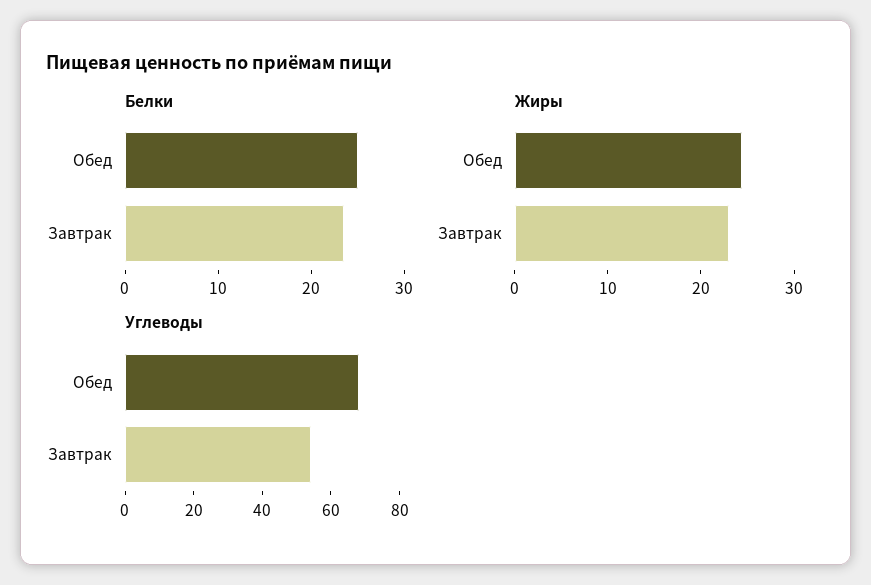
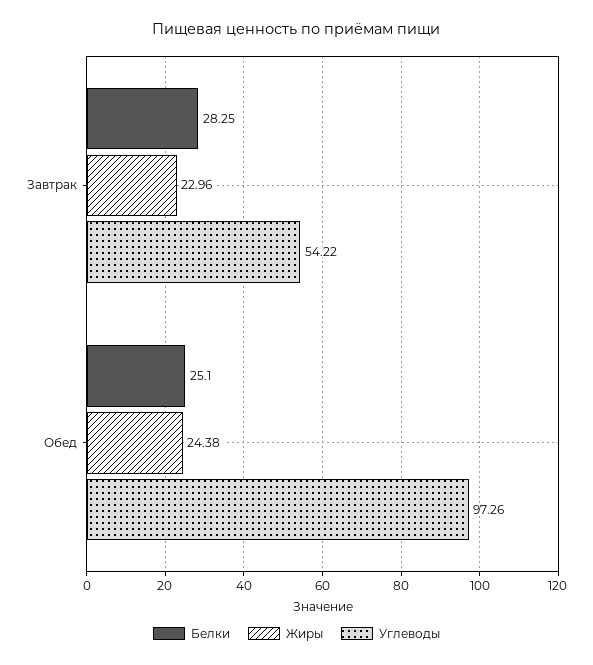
Белки, Завтрак: 24 -> 28.25
Углеводы, Обед: 70 -> 97.26

